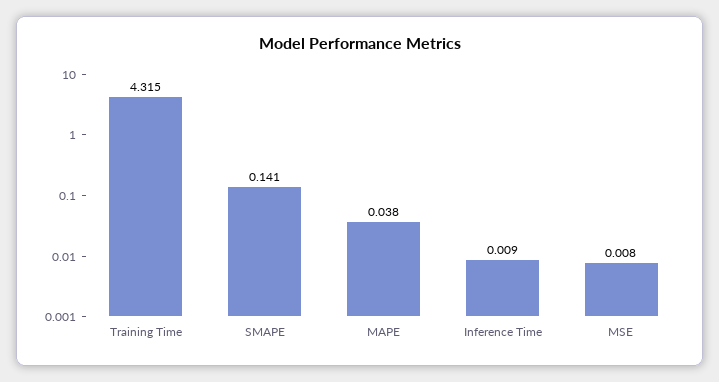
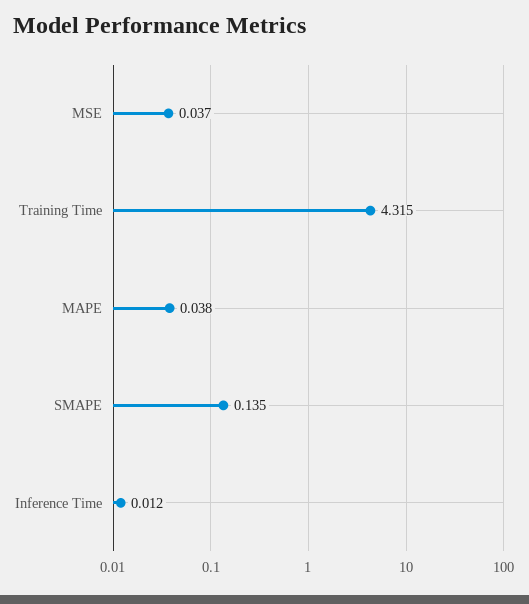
SMAPE: 0.141 -> 0.135
Inference Time: 0.009 -> 0.012
MSE: 0.008 -> 0.037

